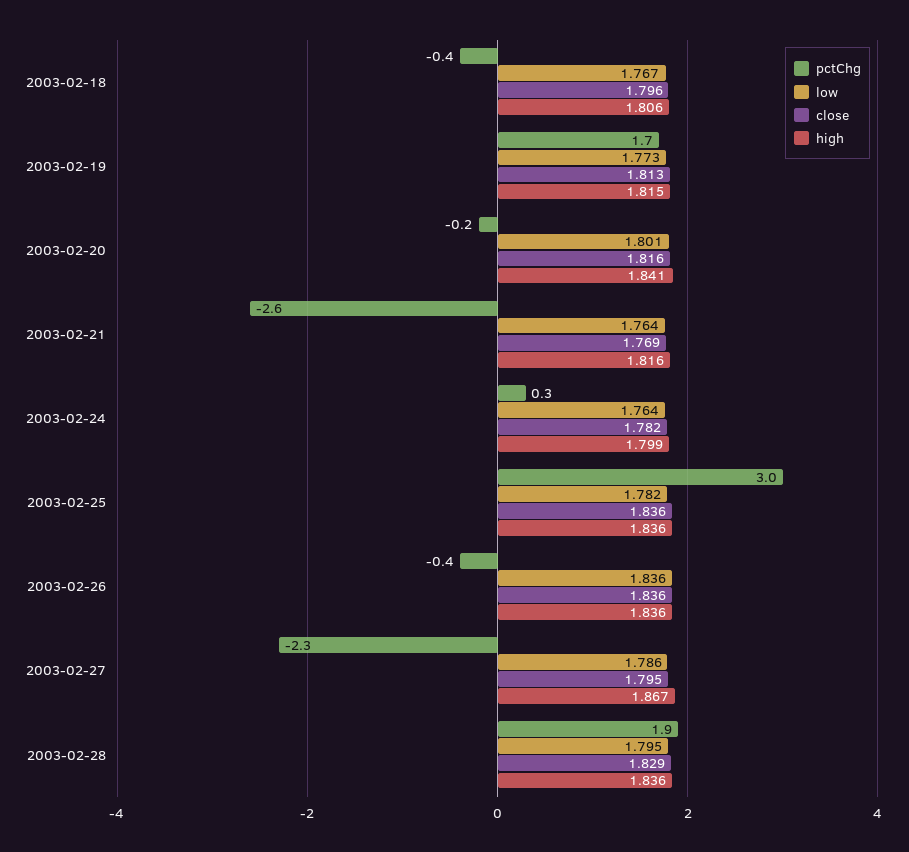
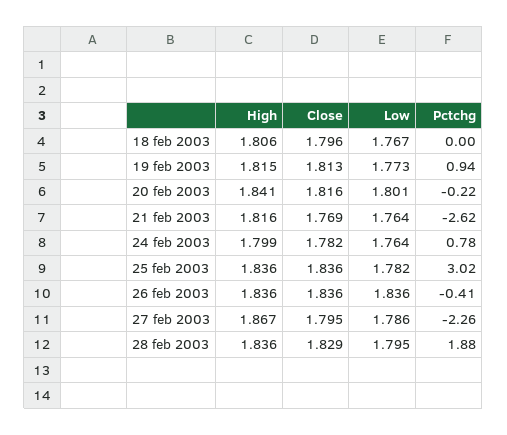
pctChg, 2003-02-18: -0.4 -> 0
pctChg, 2003-02-19: 1.7 -> 0.94
pctChg, 2003-02-24: 0.3 -> 0.78

